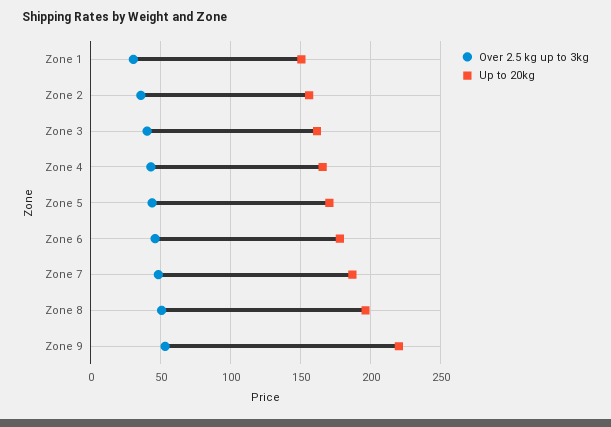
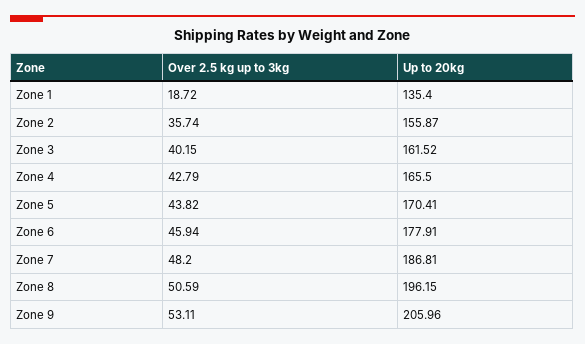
Over 2.5 kg up to 3kg, Zone 1: 30 -> 18.72
Up to 20kg, Zone 1: 150 -> 135.4
Up to 20kg, Zone 9: 220 -> 205.96

